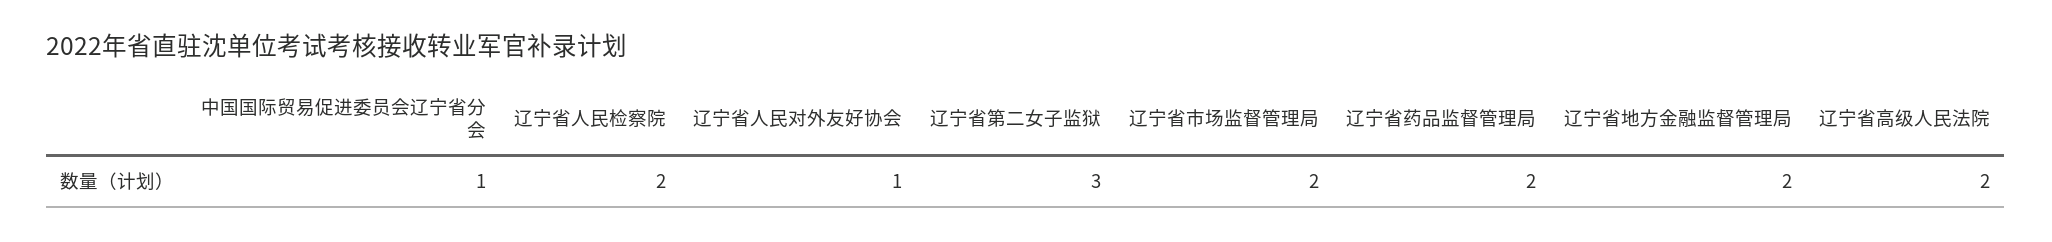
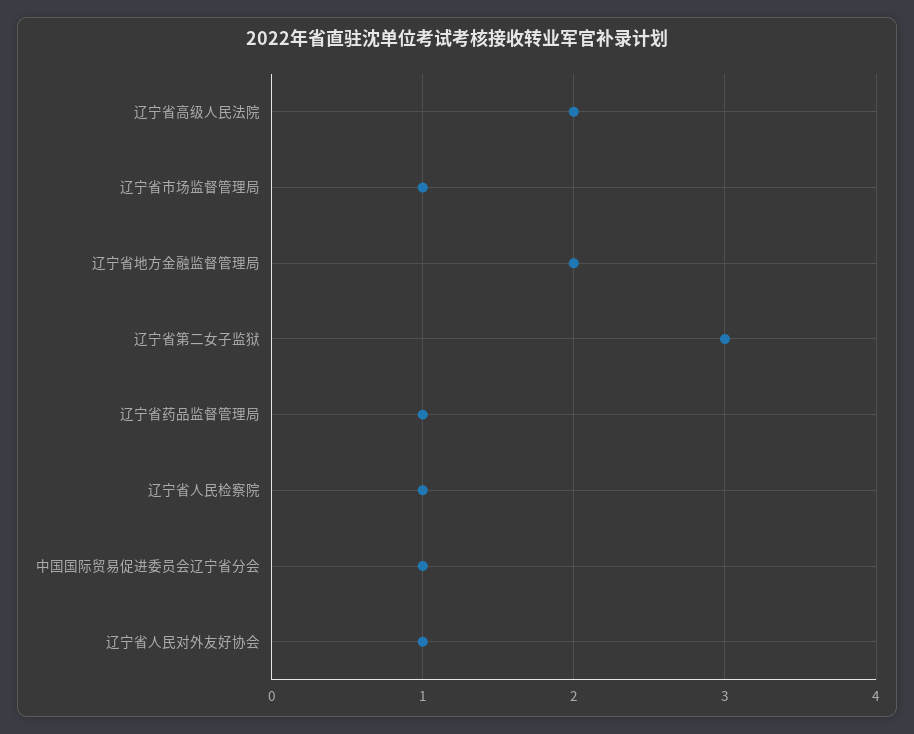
辽宁省人民检察院: 2 -> 1
辽宁省市场监督管理局: 2 -> 1
辽宁省药品监督管理局: 2 -> 1

